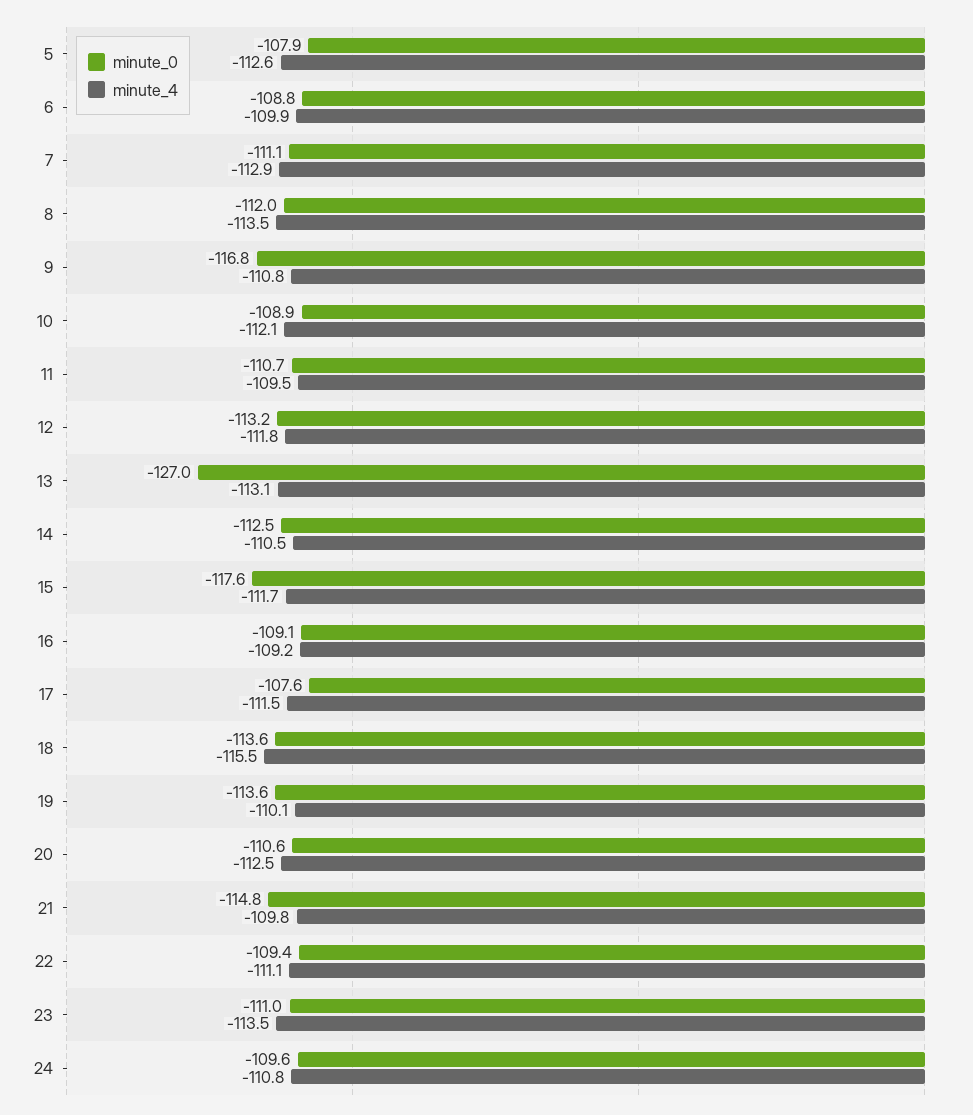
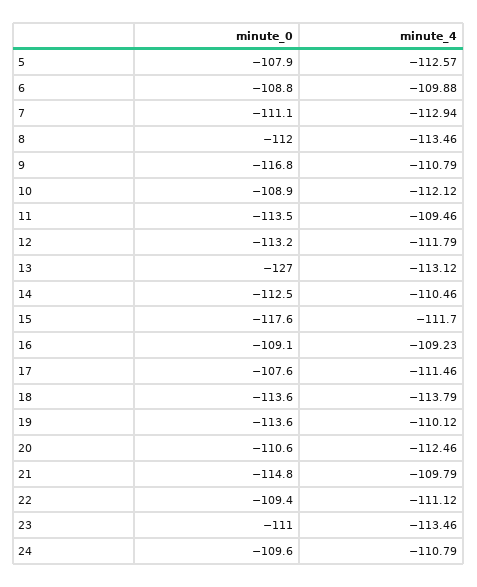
minute_0, 11: -110.7 -> -113.5
minute_4, 18: -115.5 -> -113.79

